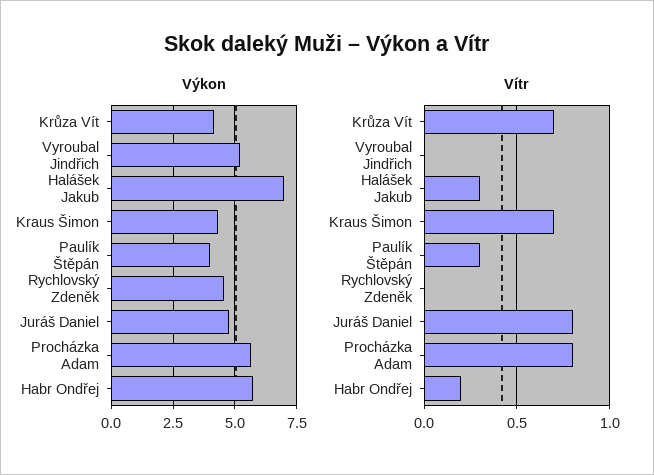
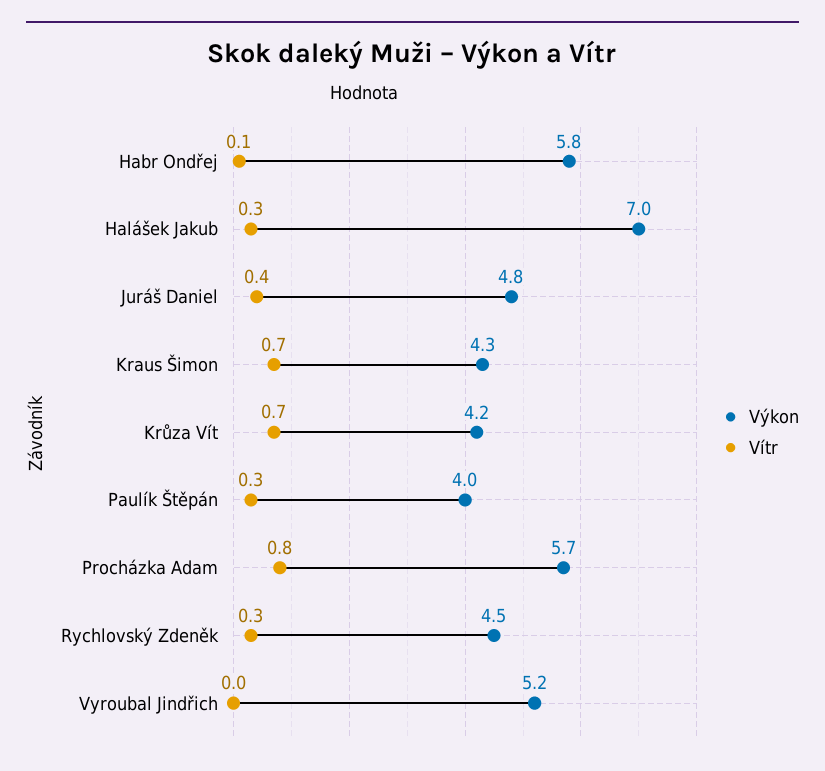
Vítr, Rychlovský Zdeněk: 0 -> 0.3
Vítr, Juráš Daniel: 0.8 -> 0.4
Vítr, Habr Ondřej: 0.2 -> 0.1

